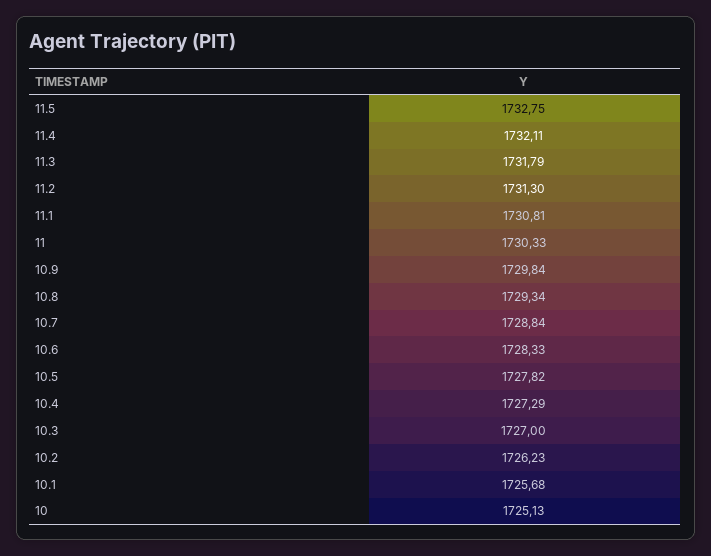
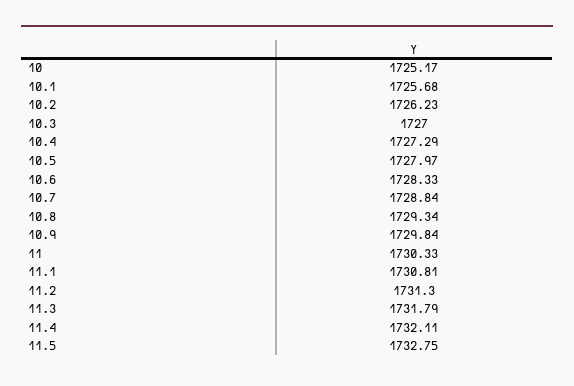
10.5: 1727.82 -> 1727.97
10: 1725.13 -> 1725.17

